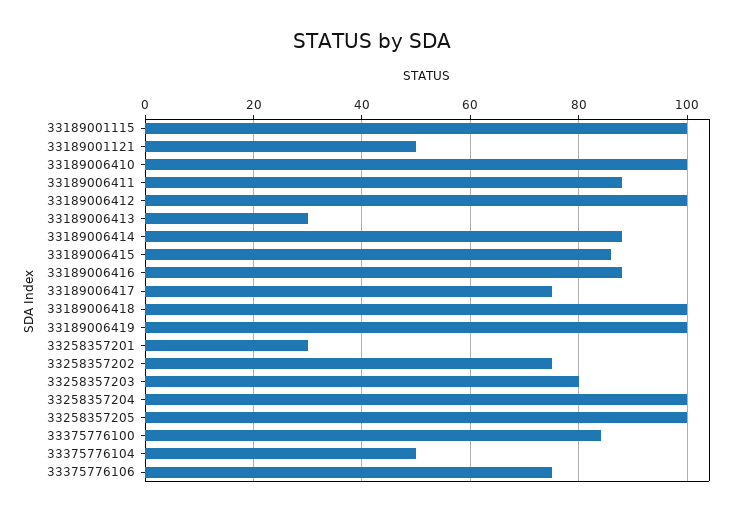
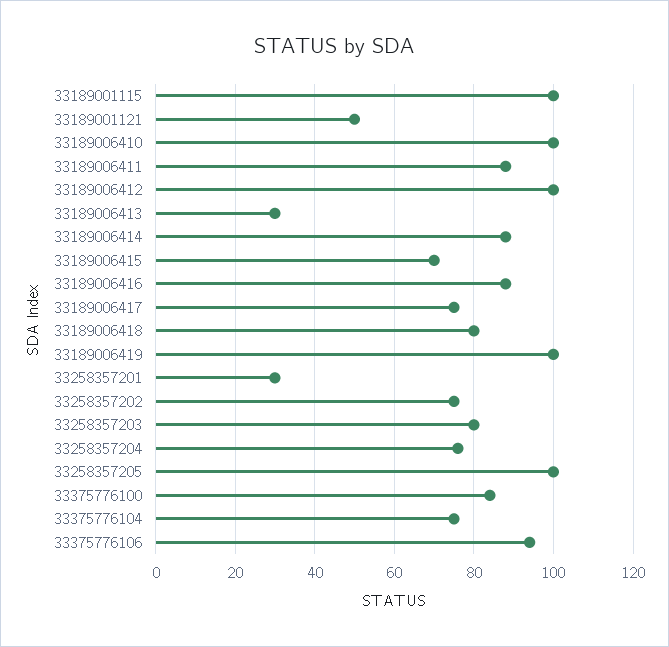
33189006415: 85 -> 70
33189006418: 100 -> 80
33258357204: 100 -> 75
33375776104: 50 -> 75
33375776106: 75 -> 95

